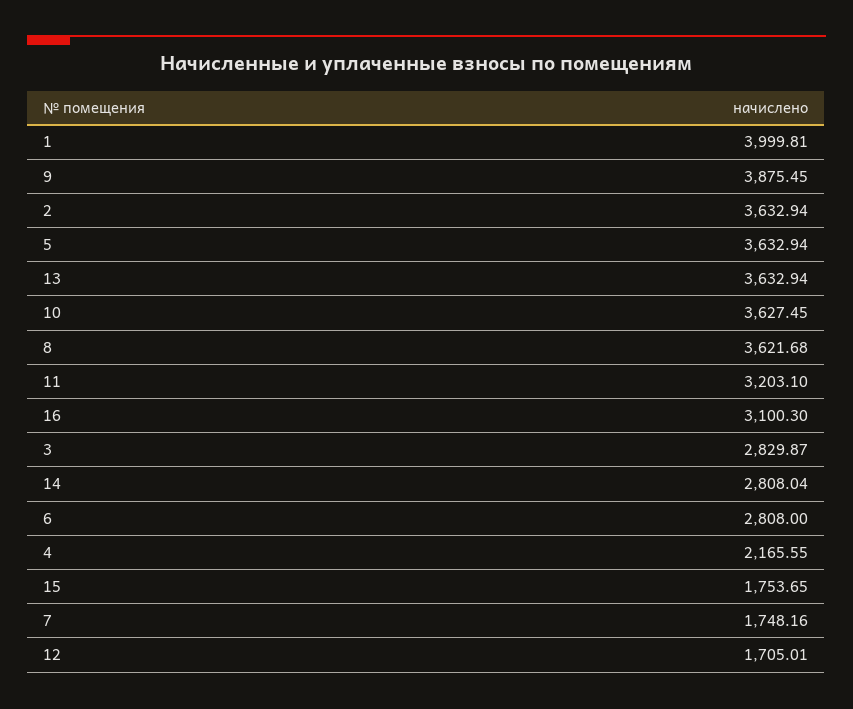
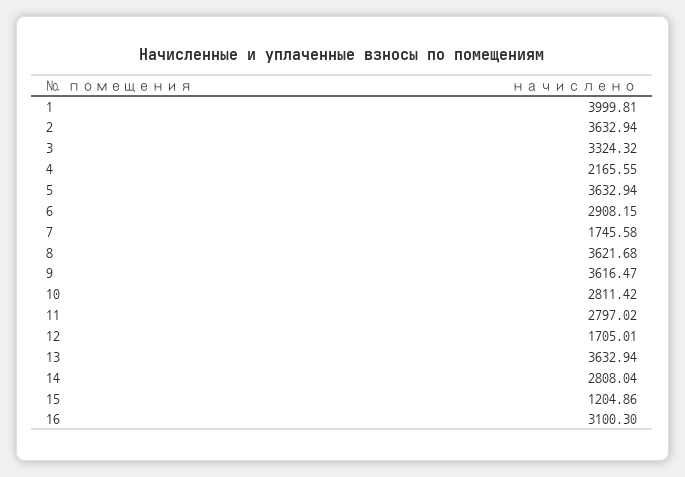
9: 3875.45 -> 3616.47
10: 3627.45 -> 2811.42
11: 3203.1 -> 2797.02
3: 2829.87 -> 3324.32
6: 2808 -> 2908.15
15: 1753.65 -> 1204.86
7: 1748.16 -> 1745.58

